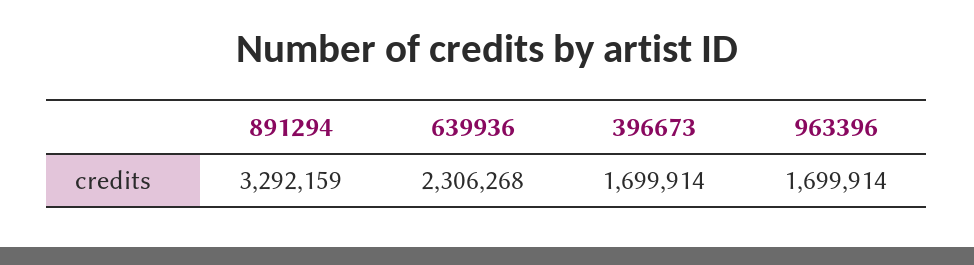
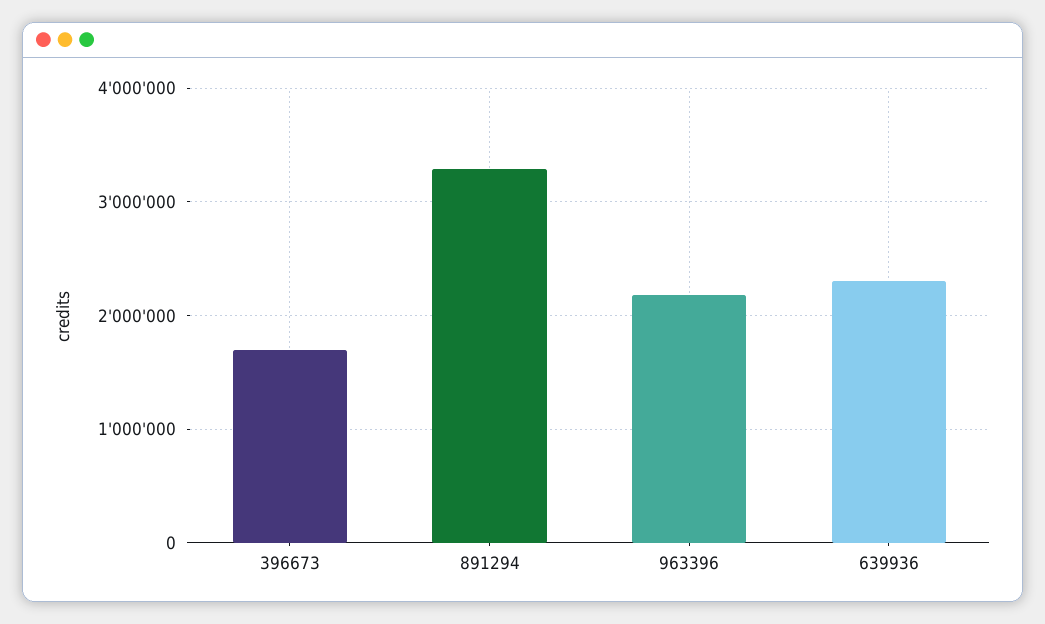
963396: 1699914 -> 2200000

